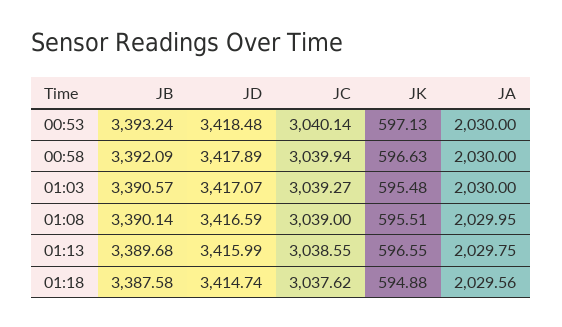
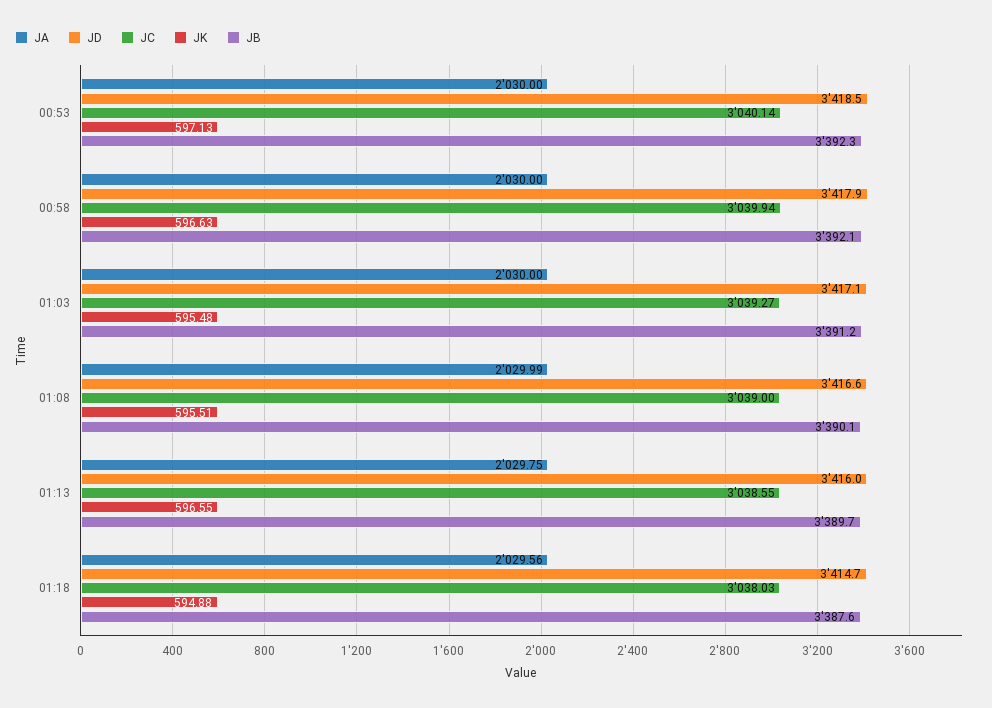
JB, 00:53: 3393.24 -> 3392.3
JB, 01:03: 3390.57 -> 3391.2
JA, 01:08: 2029.95 -> 2029.99
JC, 01:18: 3037.62 -> 3038.03

